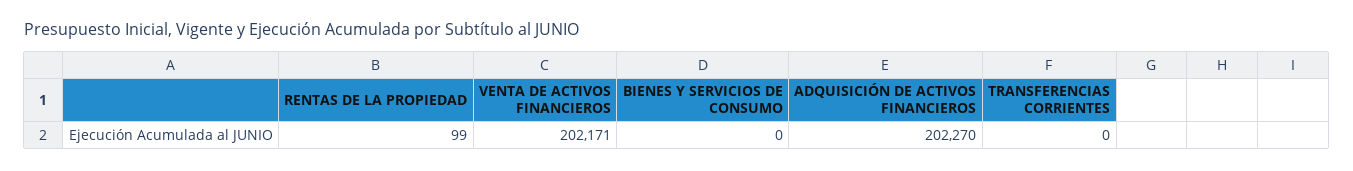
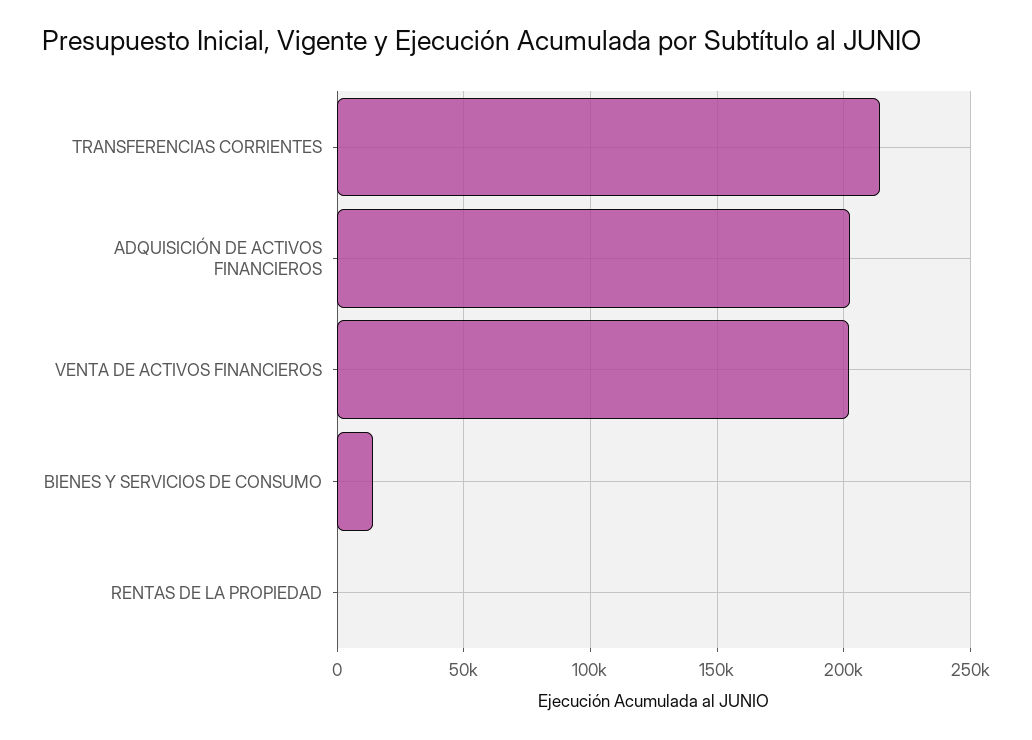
BIENES Y SERVICIOS DE CONSUMO: 0 -> 15000
TRANSFERENCIAS CORRIENTES: 0 -> 215000

